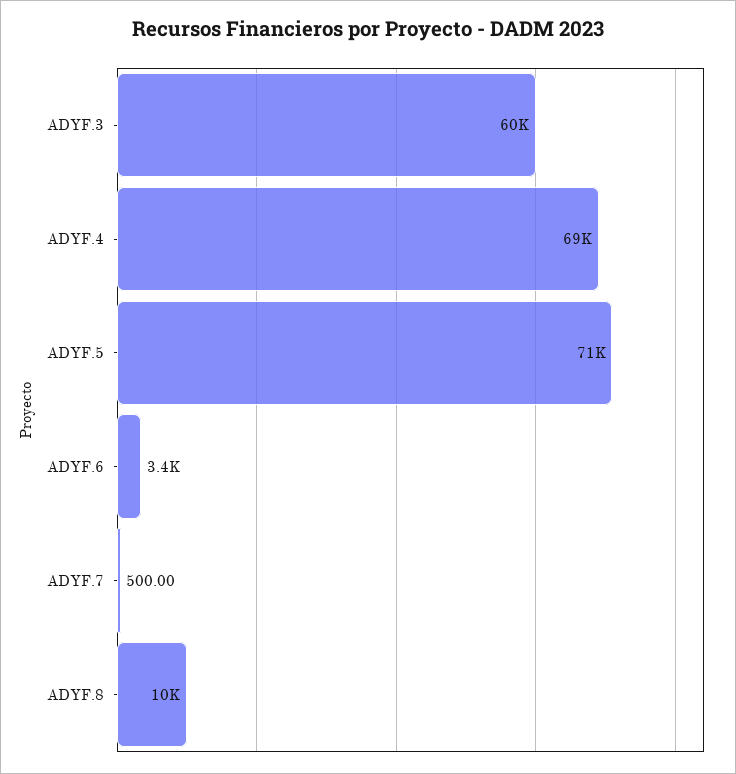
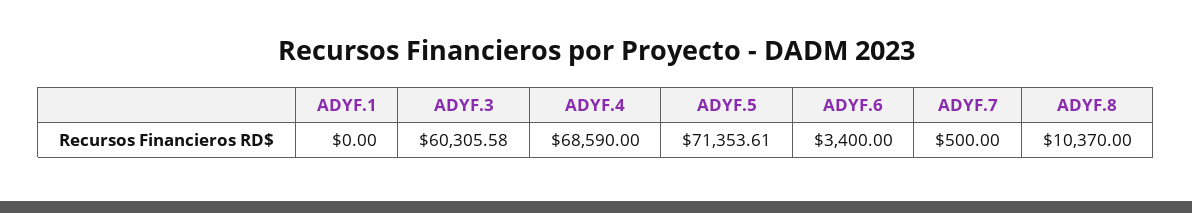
ADYF.1: none -> 0

